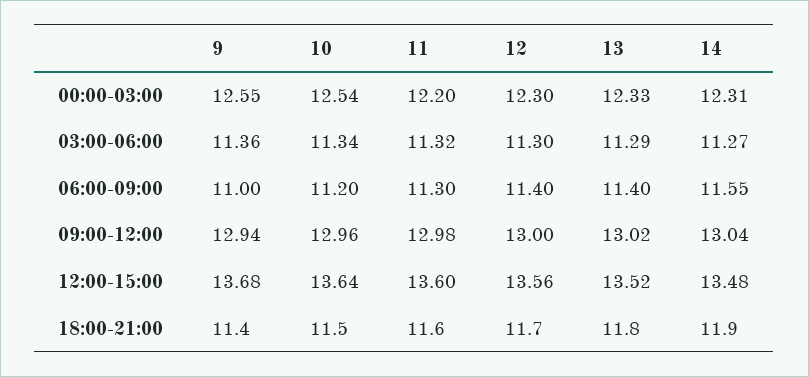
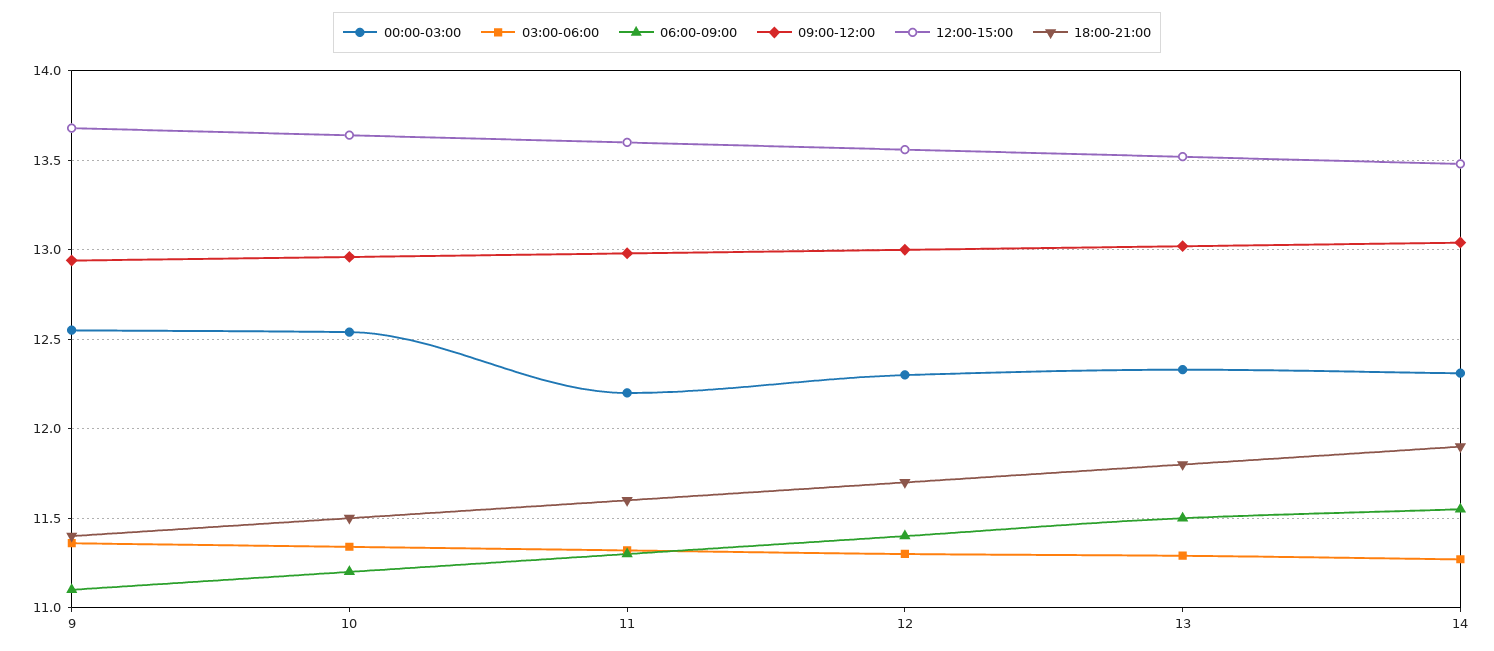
06:00-09:00, 9: 11 -> 11.1
06:00-09:00, 13: 11.4 -> 11.5

